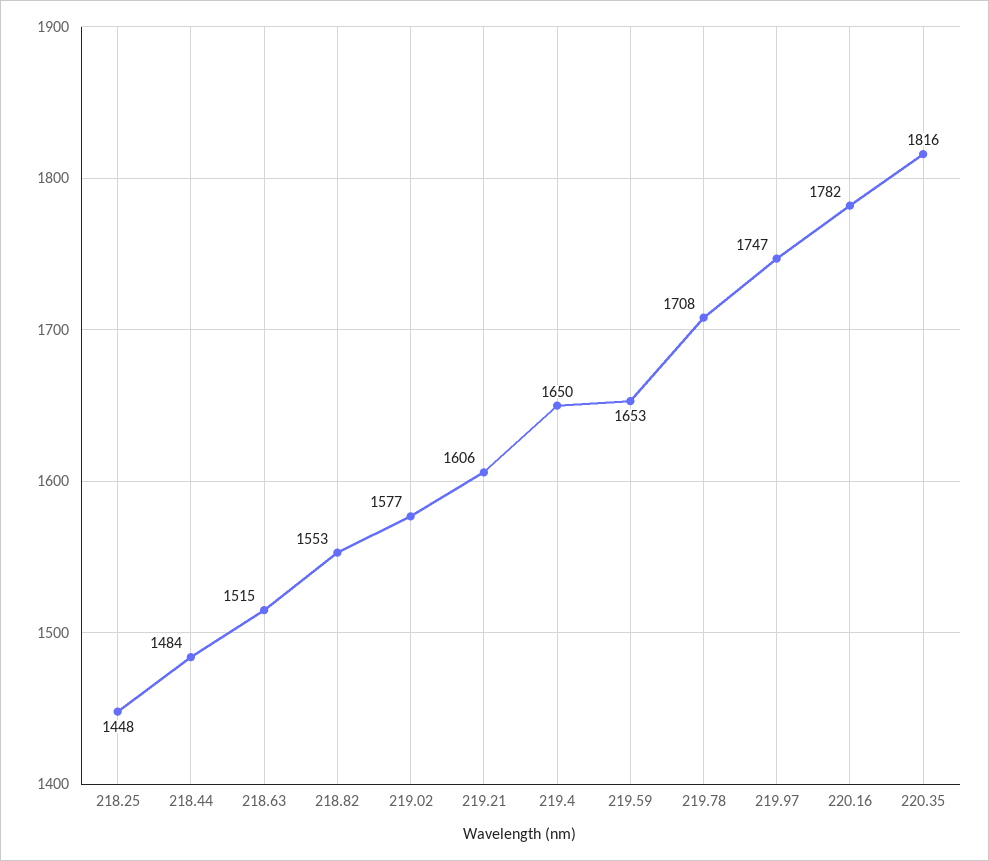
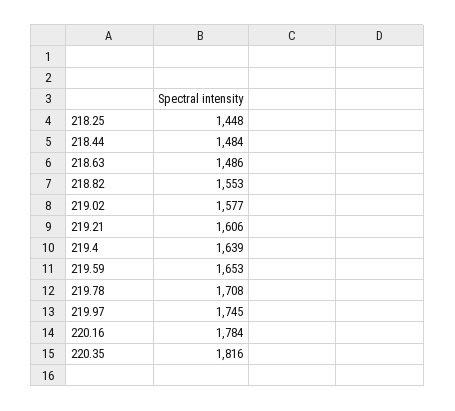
218.63: 1515 -> 1486
219.4: 1650 -> 1639
219.97: 1747 -> 1745
220.16: 1782 -> 1784

